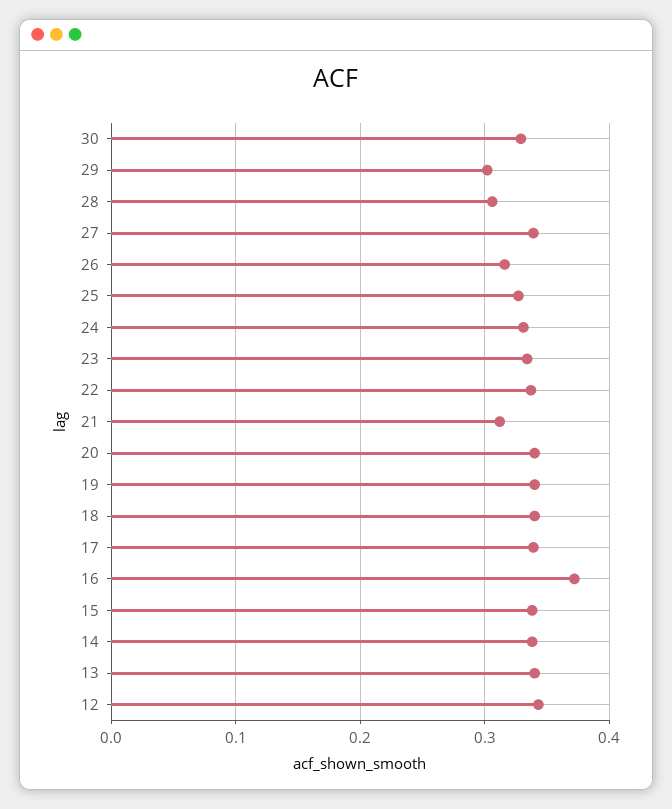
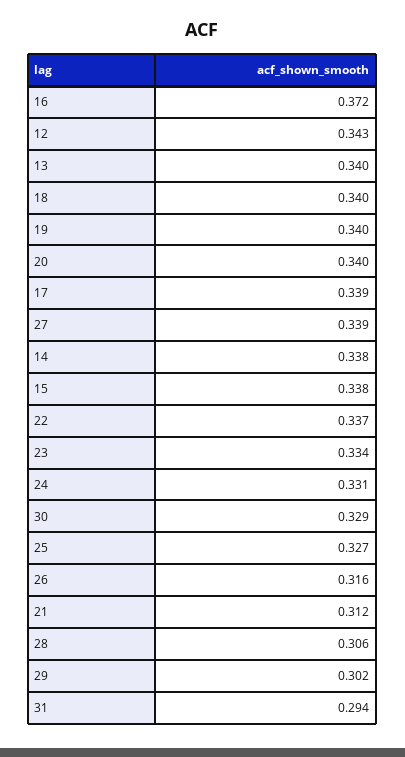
31: none -> 0.294

